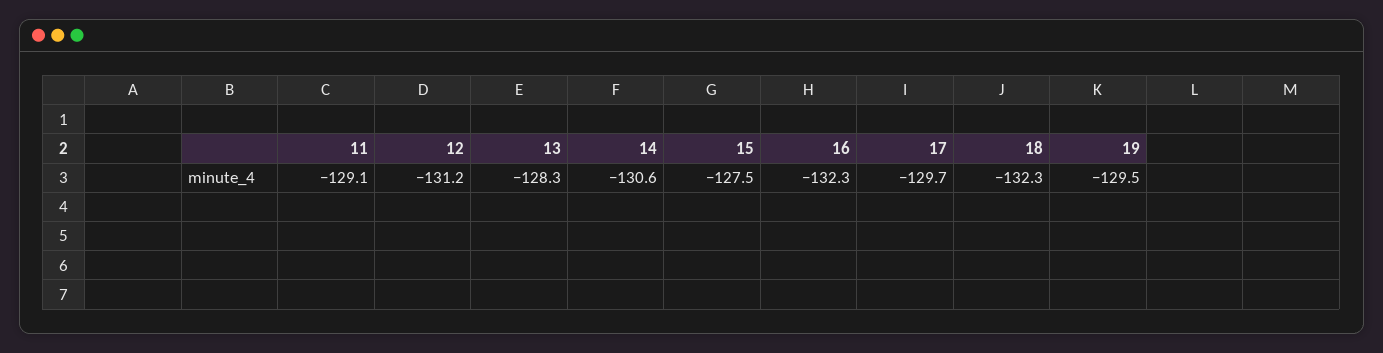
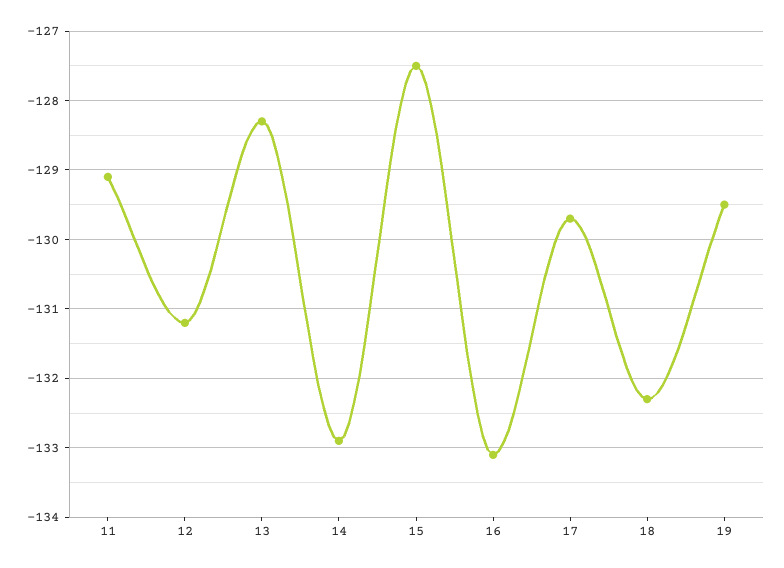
14: -130.6 -> -132.9
16: -132.3 -> -133.1

